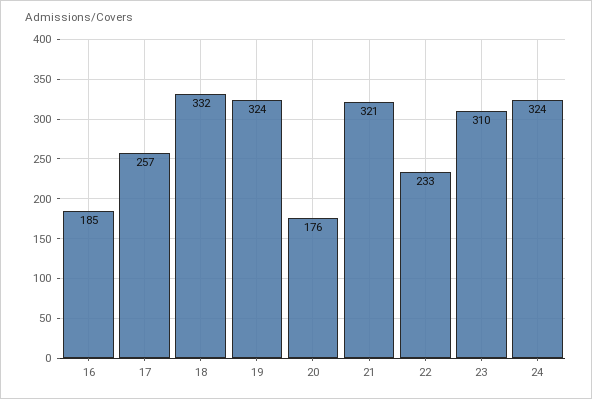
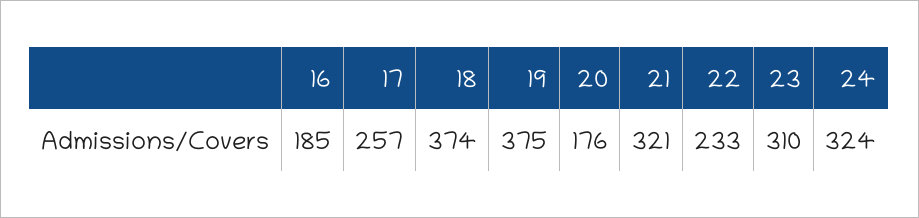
18: 332 -> 374
19: 324 -> 375

